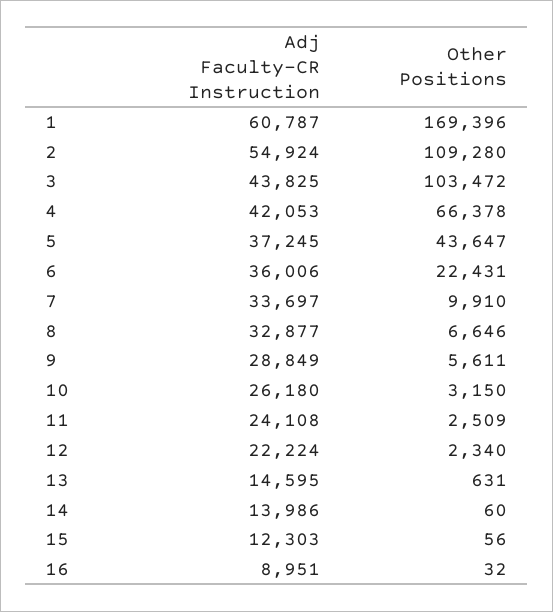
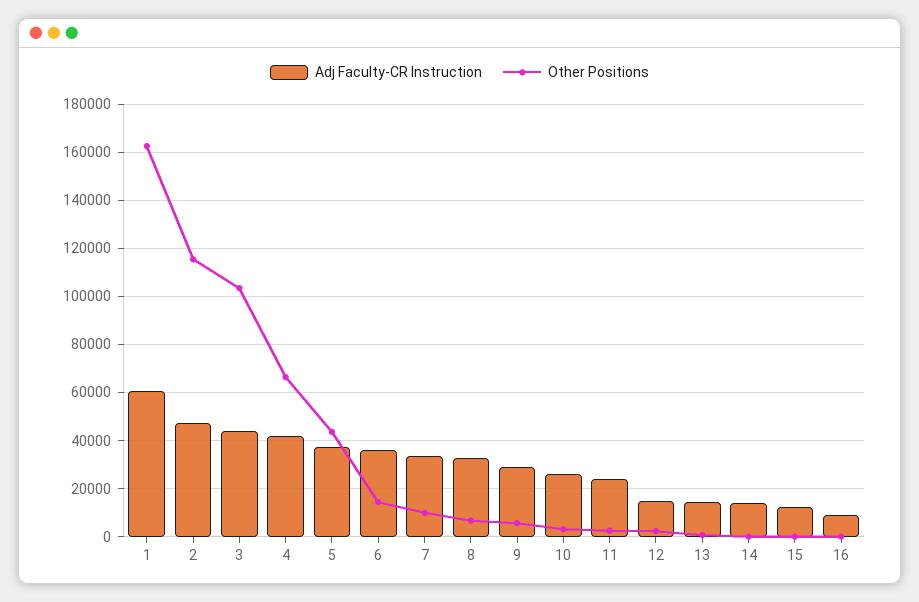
Other Positions, 1: 169396 -> 162500
Adj Faculty-CR Instruction, 2: 54924 -> 47500
Other Positions, 2: 109280 -> 115000
Other Positions, 6: 22431 -> 15000
Adj Faculty-CR Instruction, 12: 22224 -> 15000

